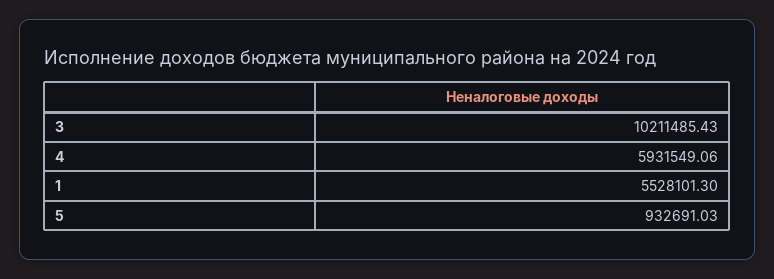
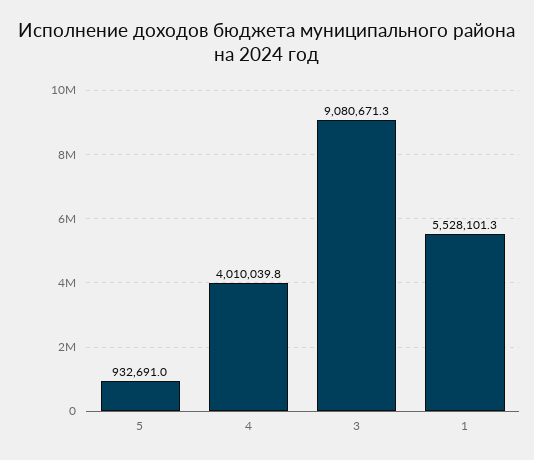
3: 10211485.43 -> 9080671.3
4: 5931549.06 -> 4010039.8

